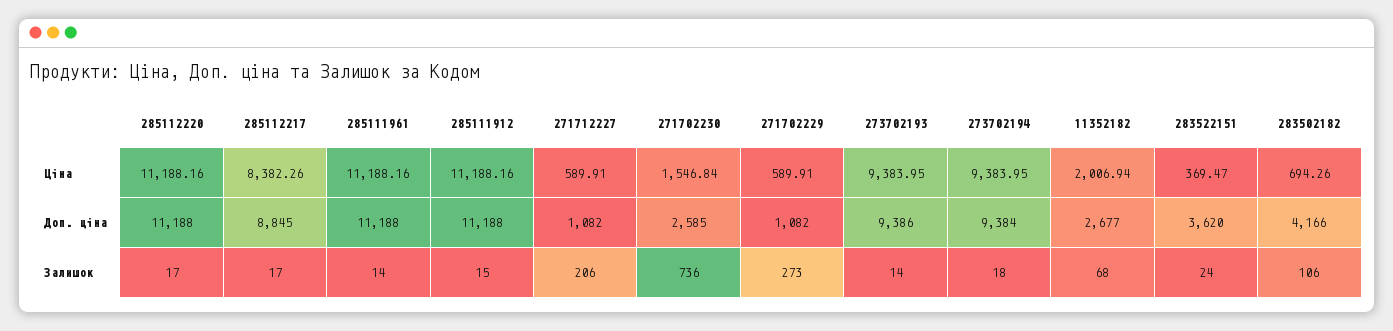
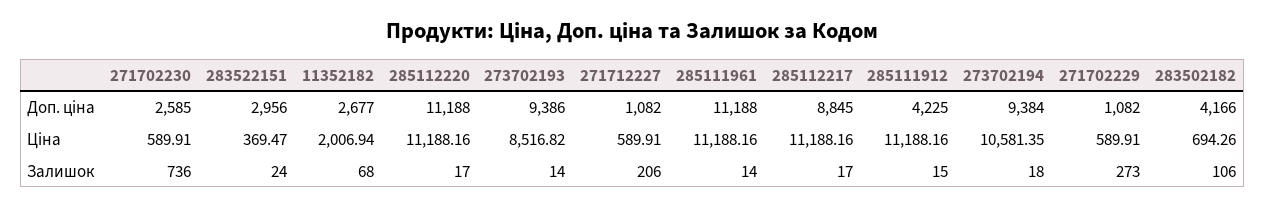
285112217, Ціна: 8382.26 -> 11188.16
271702230, Ціна: 1546.84 -> 589.91
273702193, Ціна: 9383.95 -> 8516.82
273702194, Ціна: 9383.95 -> 10581.35
285111912, Доп. ціна: 11188 -> 4225
283522151, Доп. ціна: 3620 -> 2956

